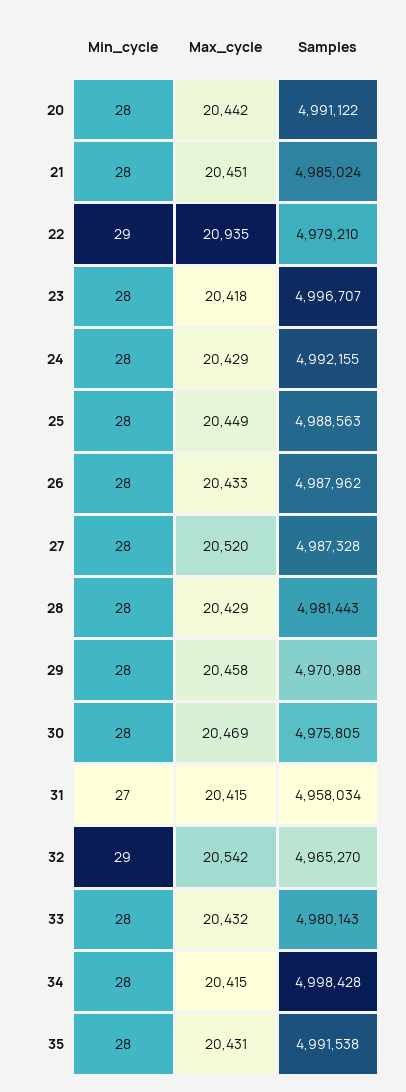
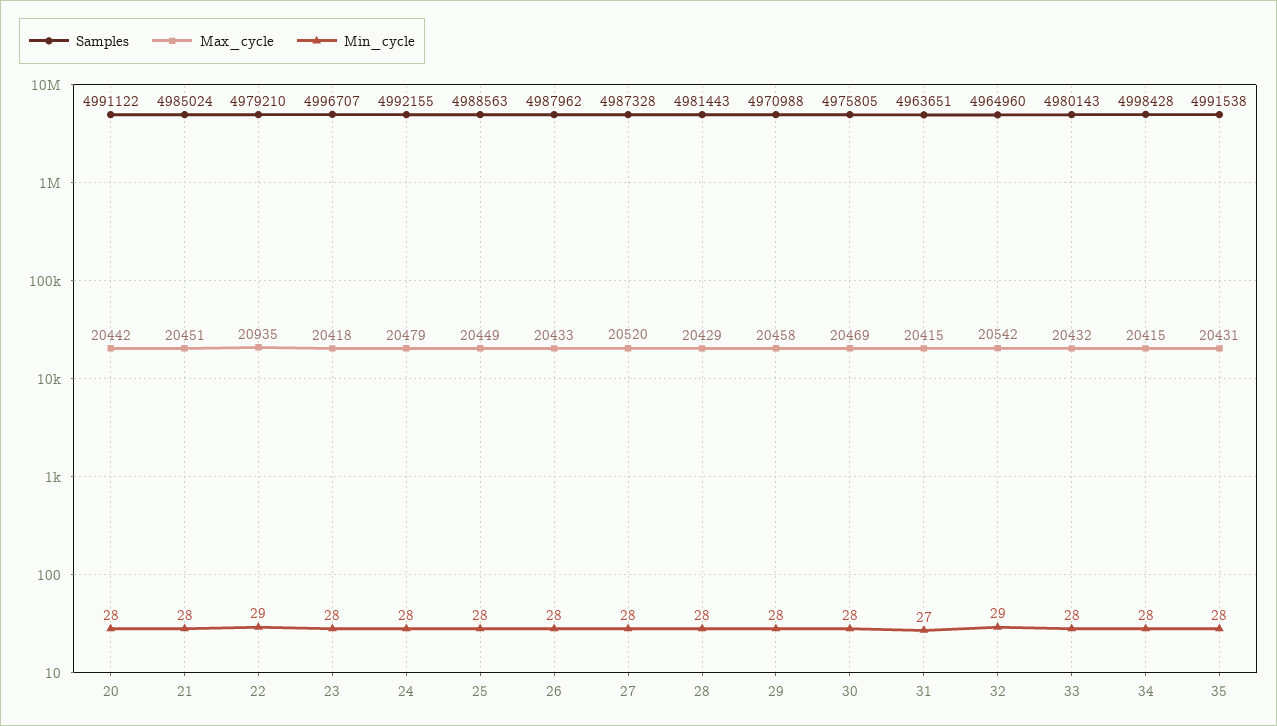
Max_cycle, 24: 20429 -> 20479
Samples, 31: 4958034 -> 4963651
Samples, 32: 4965270 -> 4964960

